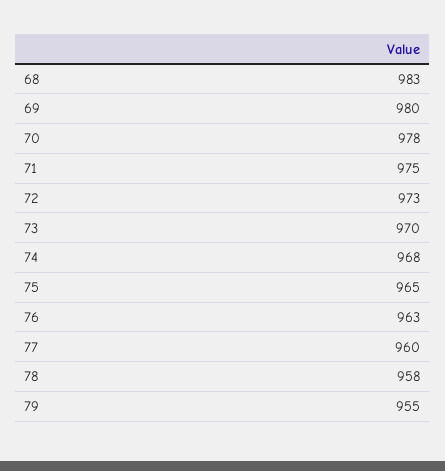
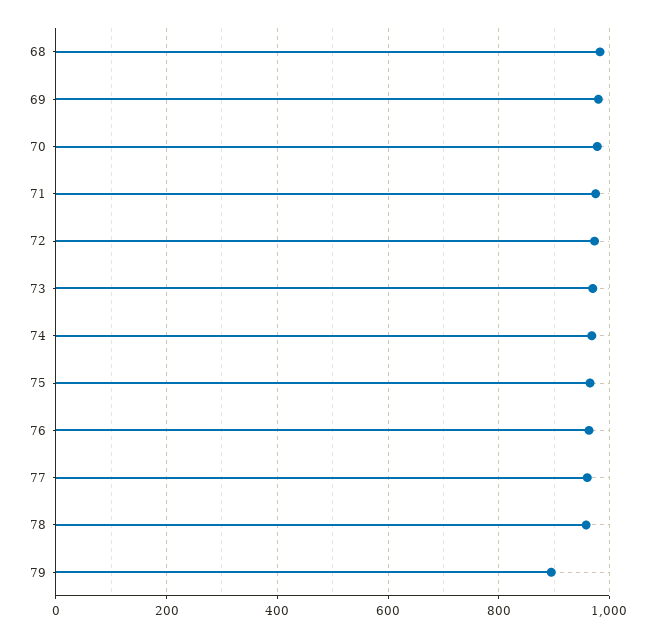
79: 955 -> 900

